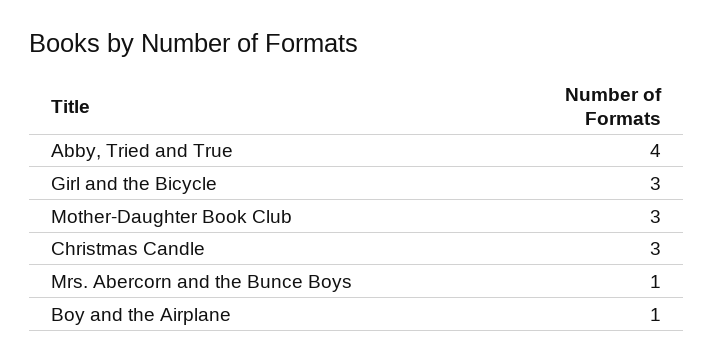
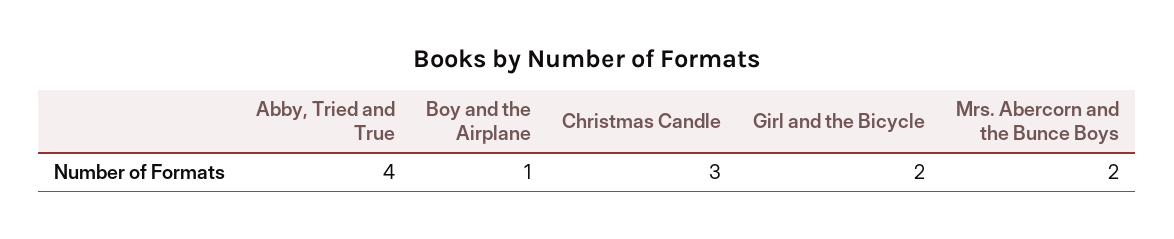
Girl and the Bicycle: 3 -> 2
Mother-Daughter Book Club: 3 -> none
Mrs. Abercorn and the Bunce Boys: 1 -> 2

